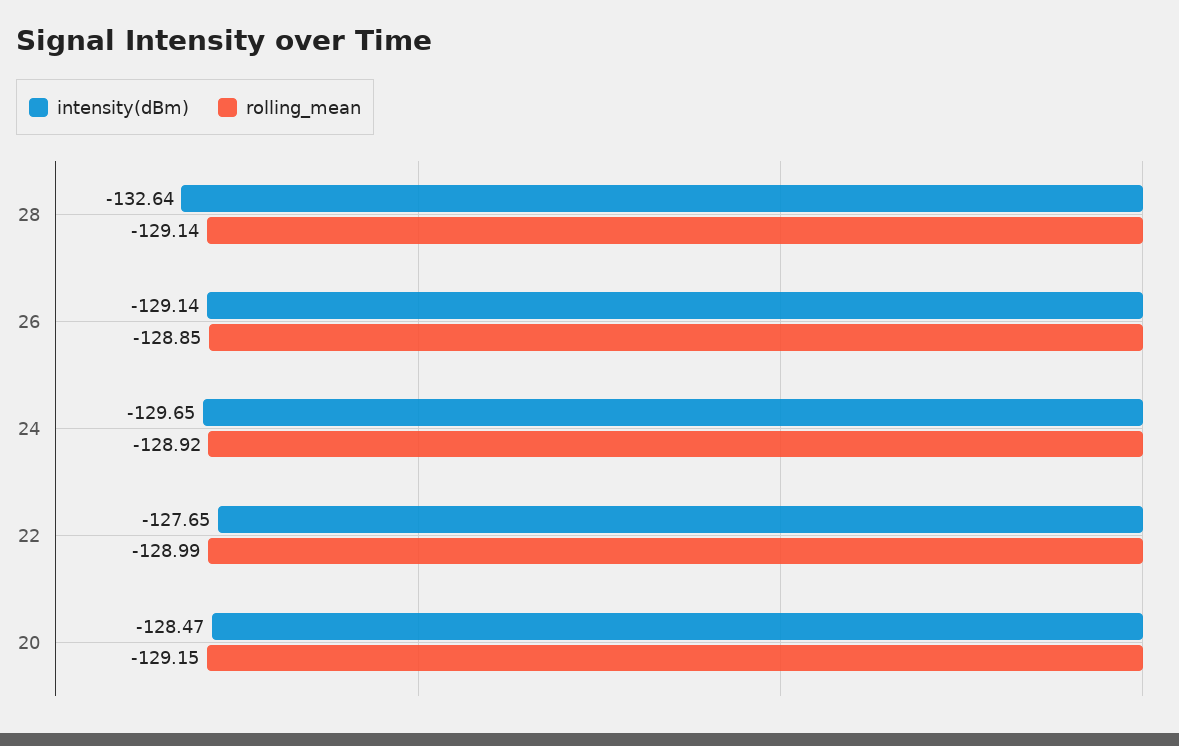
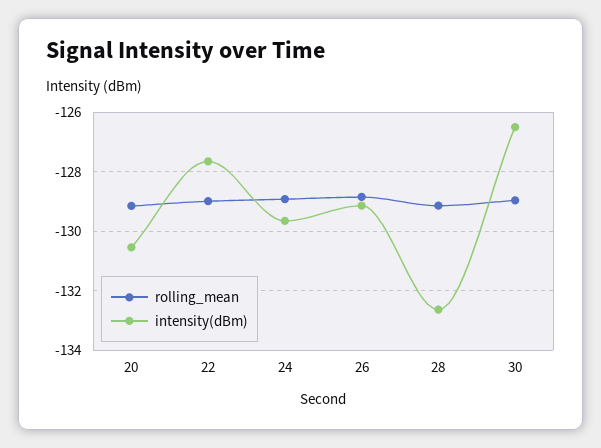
intensity(dBm), 20: -128.47 -> -130.5
rolling_mean, 30: none -> -129
intensity(dBm), 30: none -> -126.5

